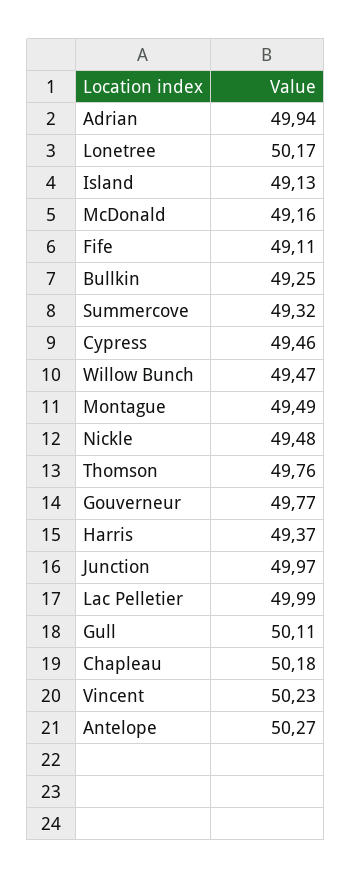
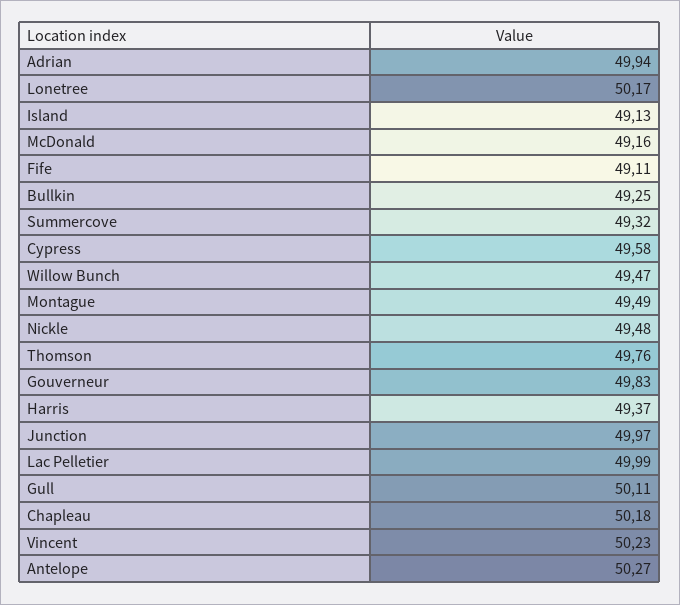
Cypress: 49.46 -> 49.58
Gouverneur: 49.77 -> 49.83

